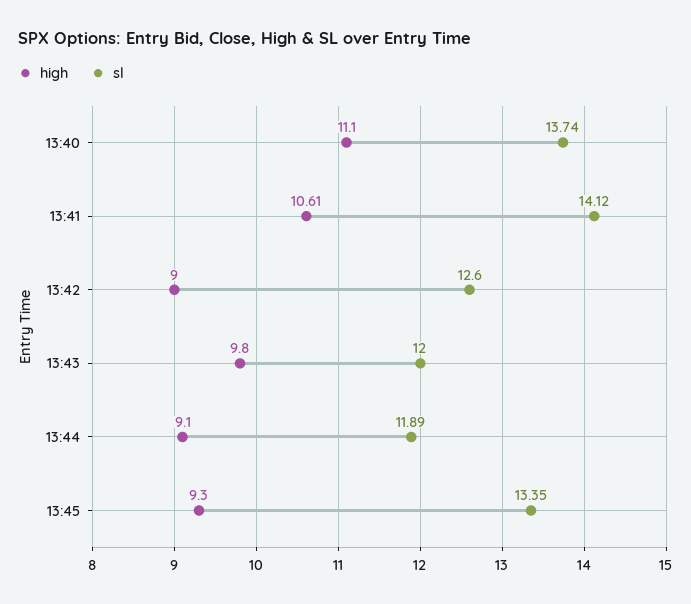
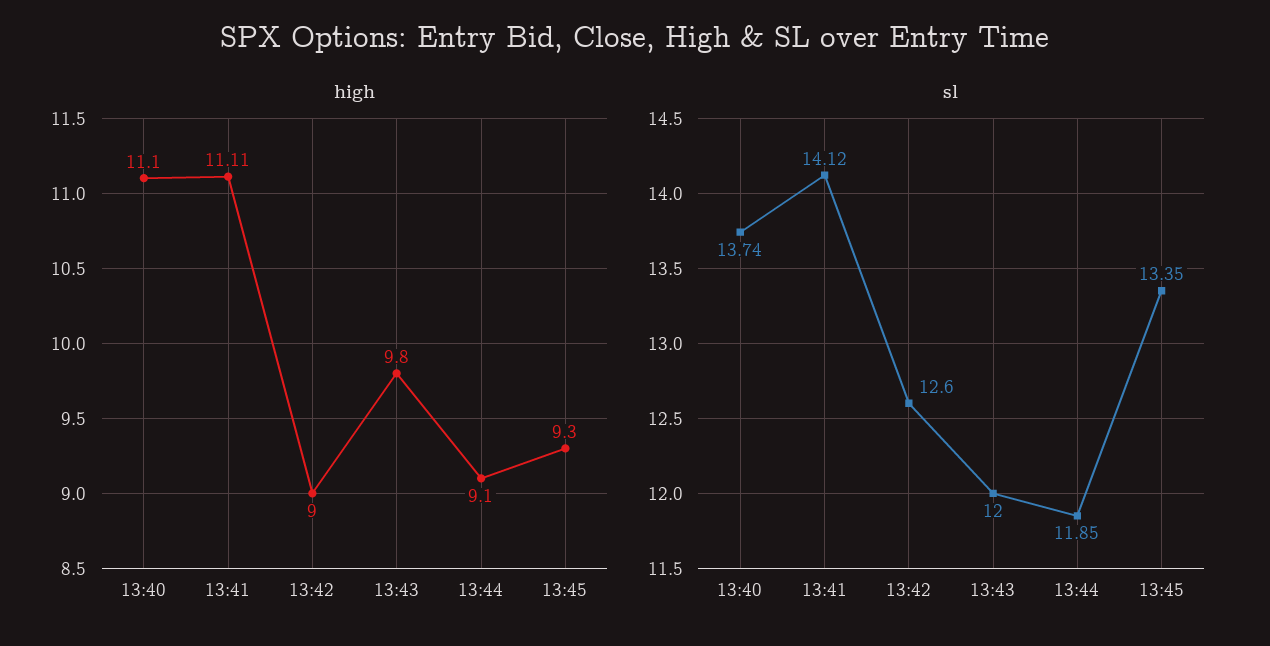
high, 13:41: 10.61 -> 11.11
sl, 13:44: 11.89 -> 11.85

